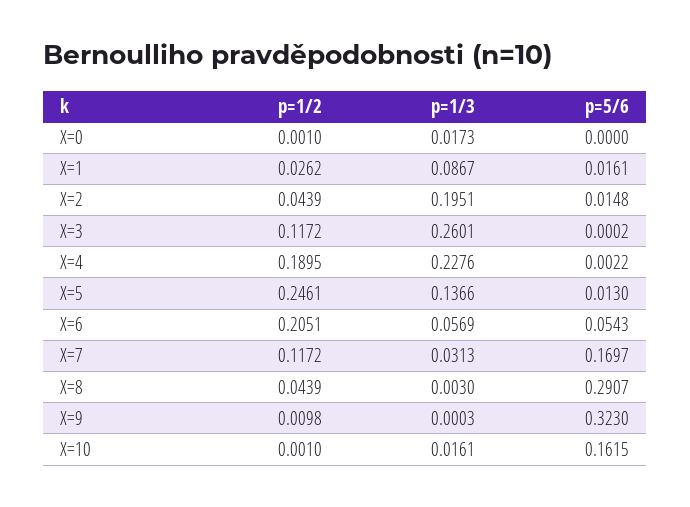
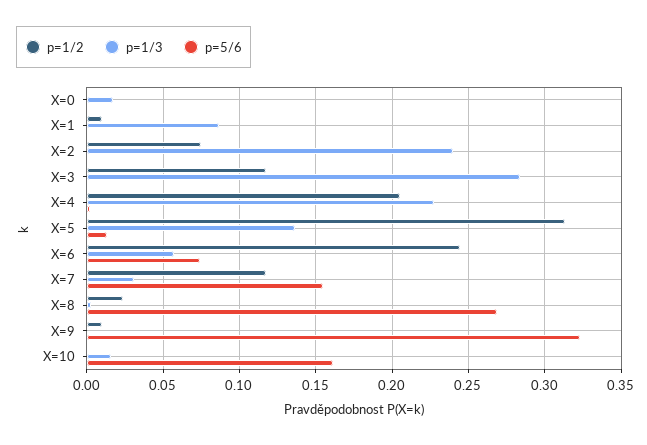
p=1/2, X=1: 0.0262 -> 0.01
p=5/6, X=1: 0.0161 -> 0
p=1/2, X=2: 0.0439 -> 0.075
p=1/3, X=2: 0.1951 -> 0.24
p=5/6, X=2: 0.0148 -> 0
p=1/3, X=3: 0.2601 -> 0.285
p=1/2, X=4: 0.1895 -> 0.205
p=1/2, X=5: 0.2461 -> 0.315
p=1/2, X=6: 0.2051 -> 0.245
p=5/6, X=6: 0.0543 -> 0.075
p=5/6, X=7: 0.1697 -> 0.155
p=1/2, X=8: 0.0439 -> 0.025
p=5/6, X=8: 0.2907 -> 0.27

